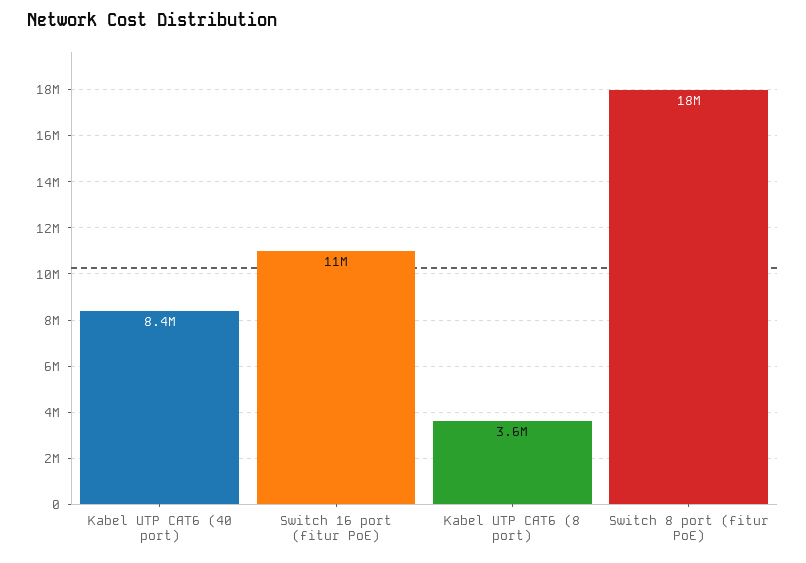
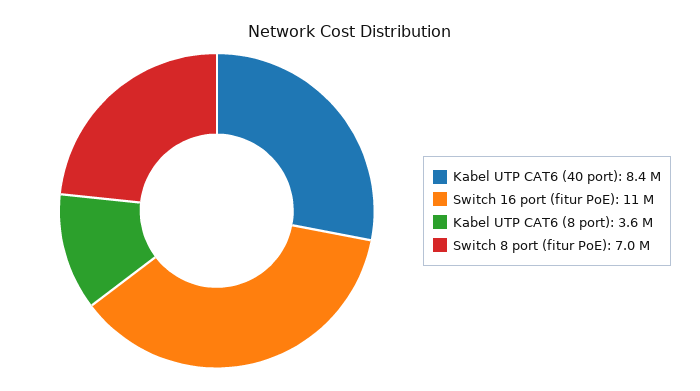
Switch 8 port (fitur PoE): 18000000 -> 7000000

